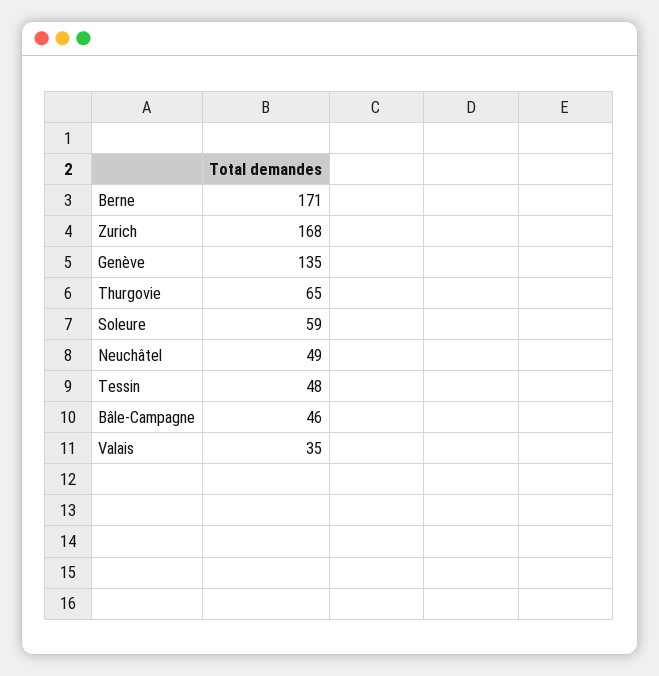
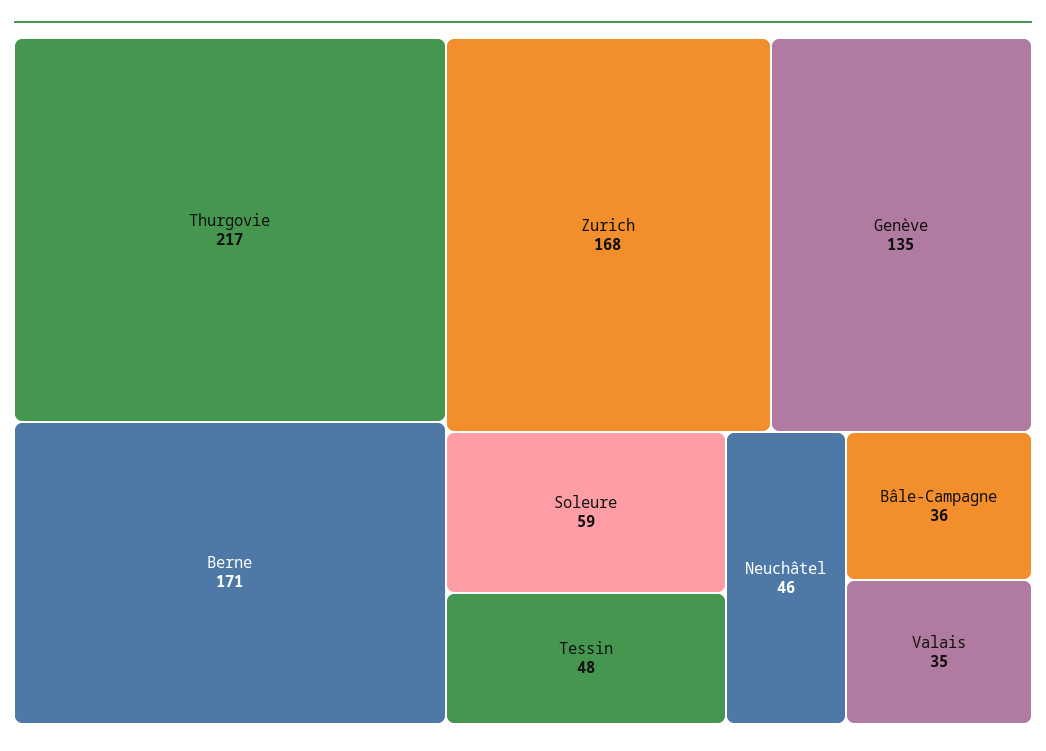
Thurgovie: 65 -> 217
Neuchâtel: 49 -> 46
Bâle-Campagne: 46 -> 36

